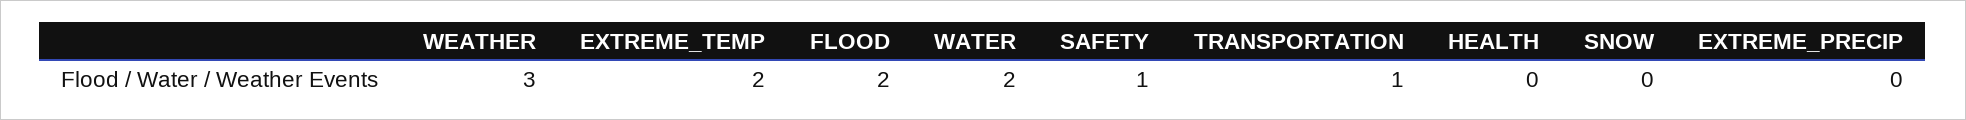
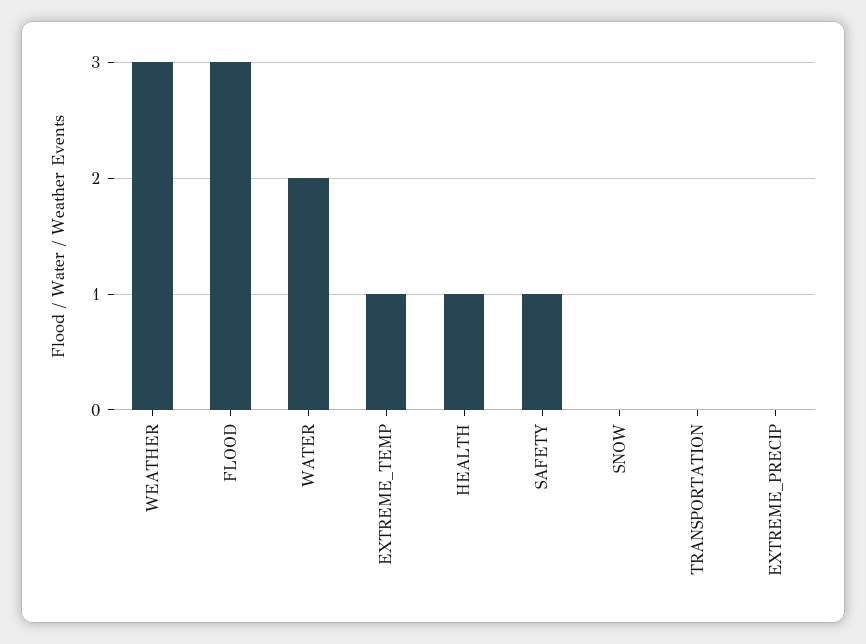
EXTREME_TEMP: 2 -> 1
FLOOD: 2 -> 3
TRANSPORTATION: 1 -> 0
HEALTH: 0 -> 1

